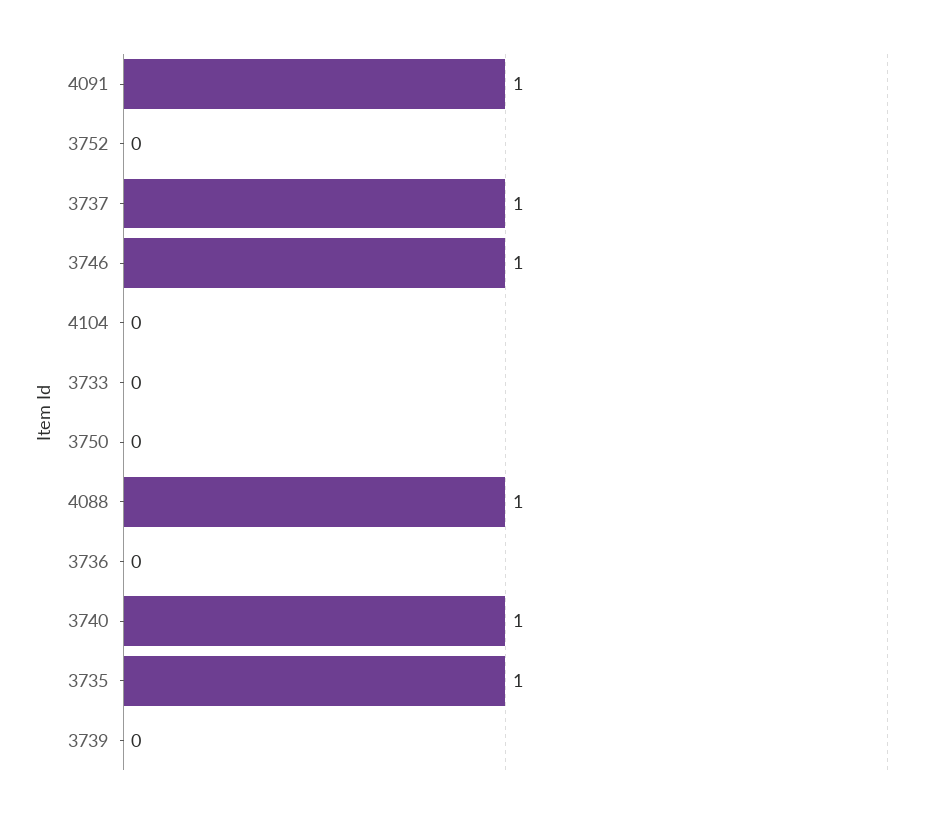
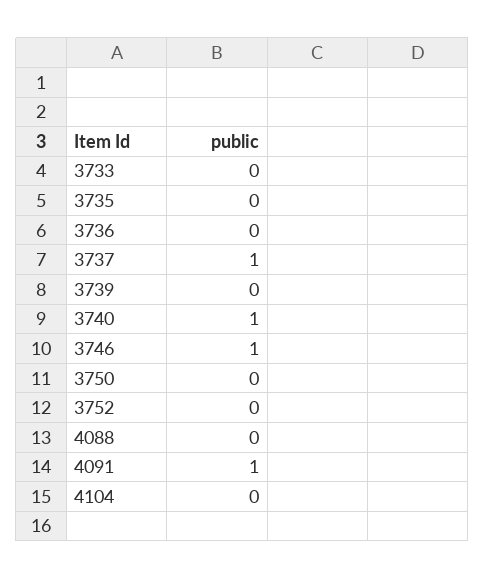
4088: 1 -> 0
3735: 1 -> 0

